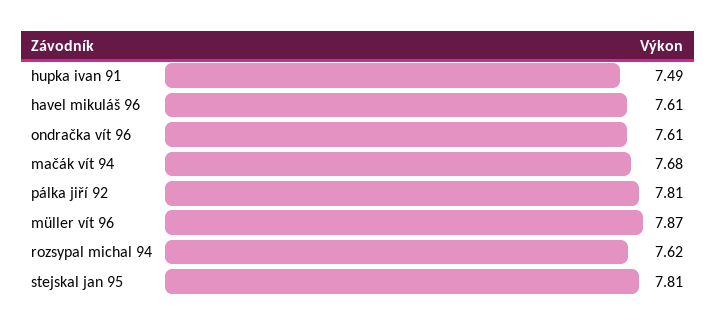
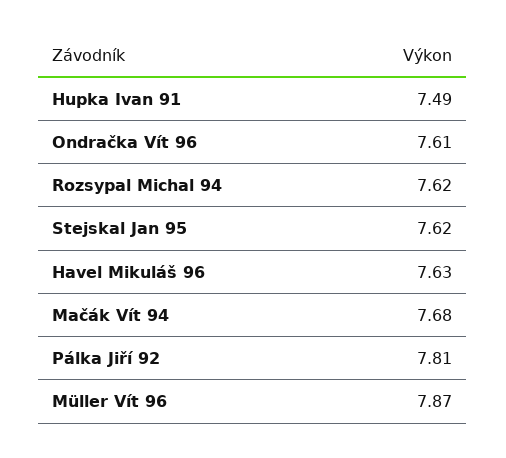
havel mikuláš 96: 7.61 -> 7.63
stejskal jan 95: 7.81 -> 7.62

